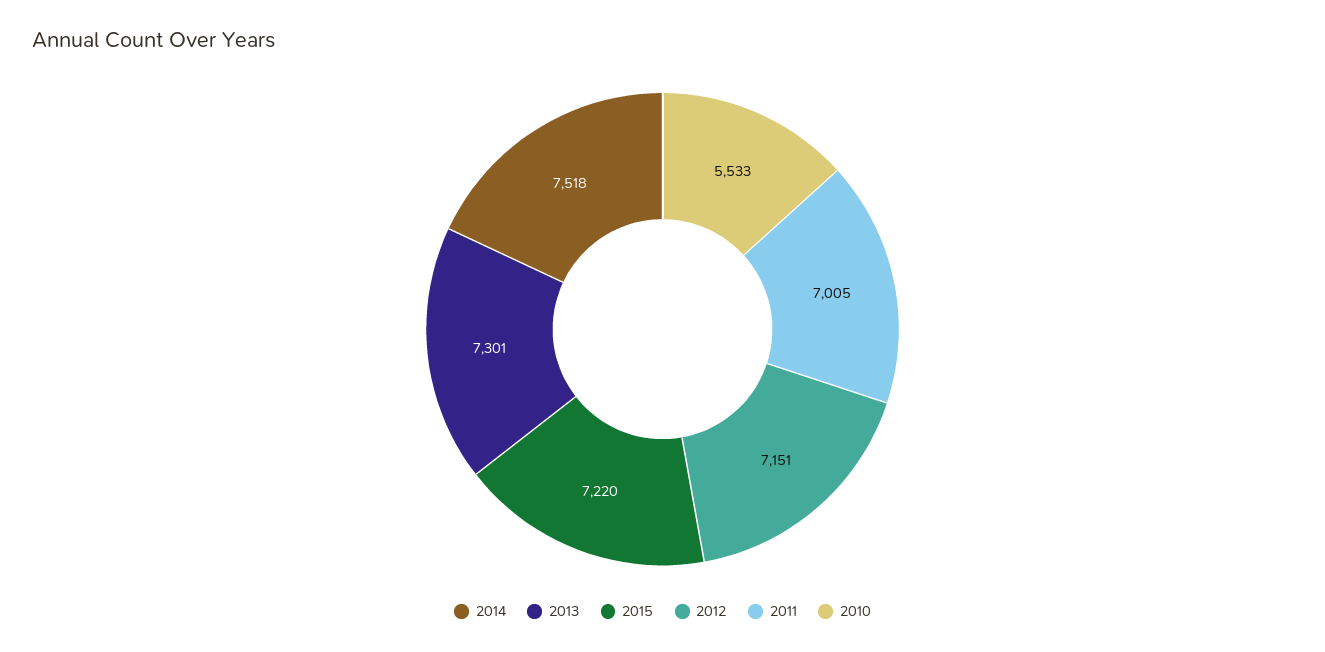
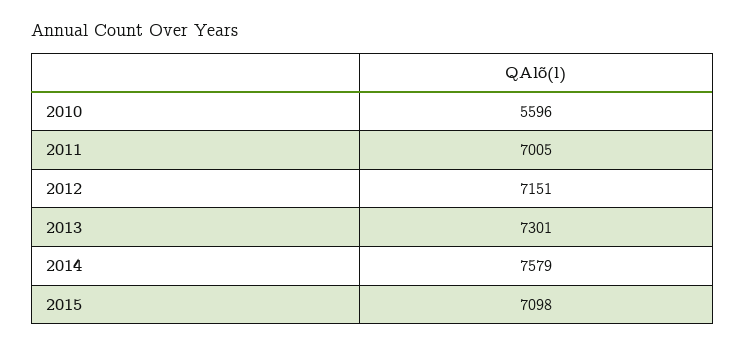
2014: 7518 -> 7579
2015: 7220 -> 7098
2010: 5533 -> 5596

